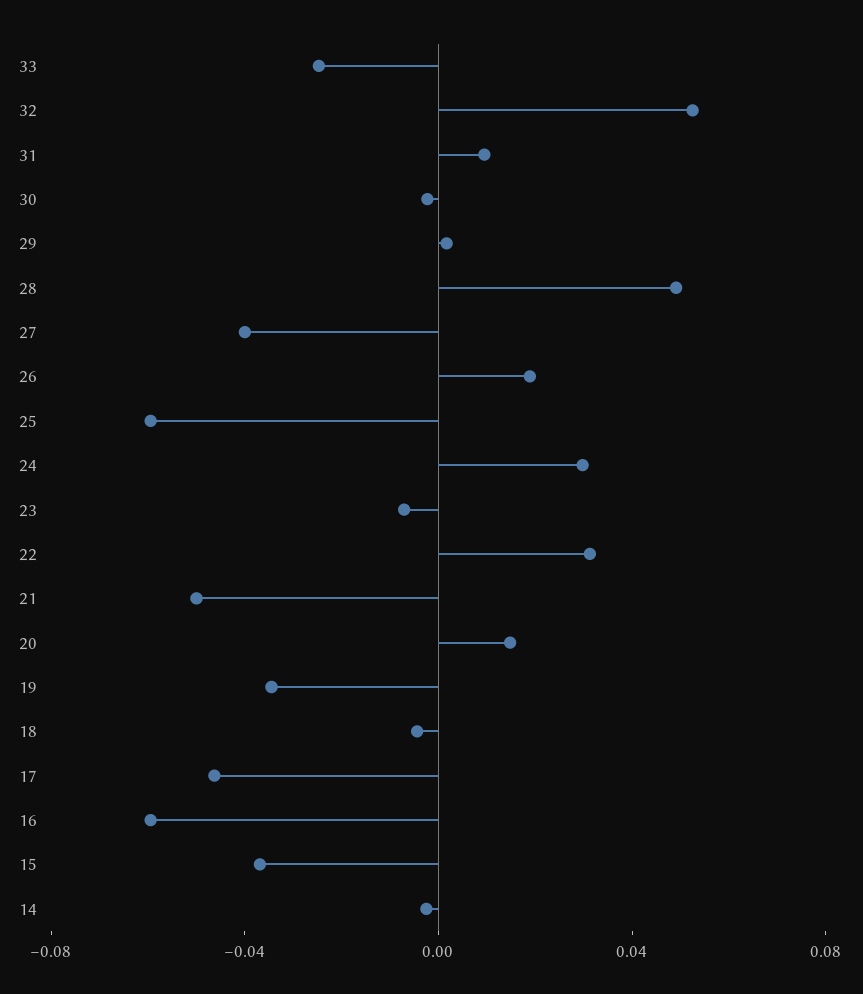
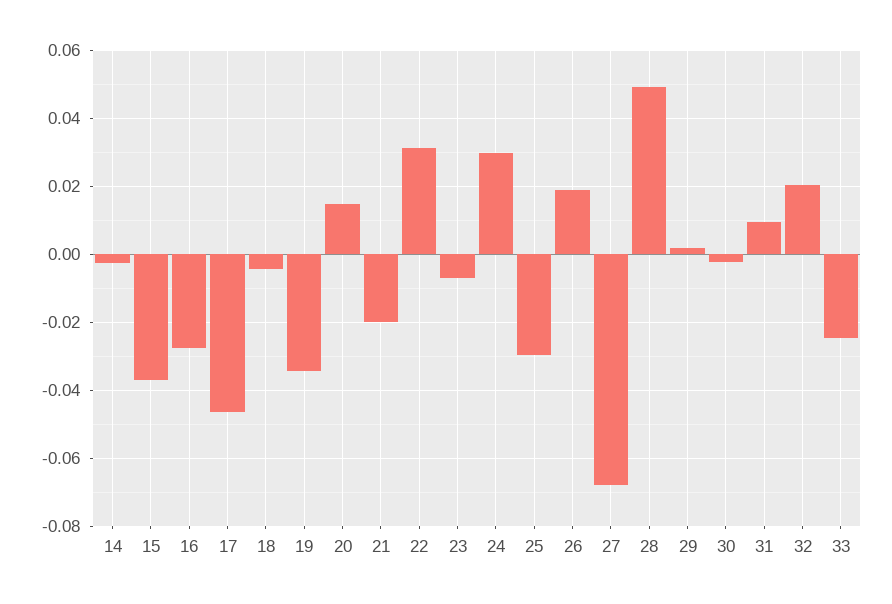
32: 0.05 -> 0.02
27: -0.04 -> -0.068
25: -0.06 -> -0.03
21: -0.05 -> -0.02
16: -0.06 -> -0.028

